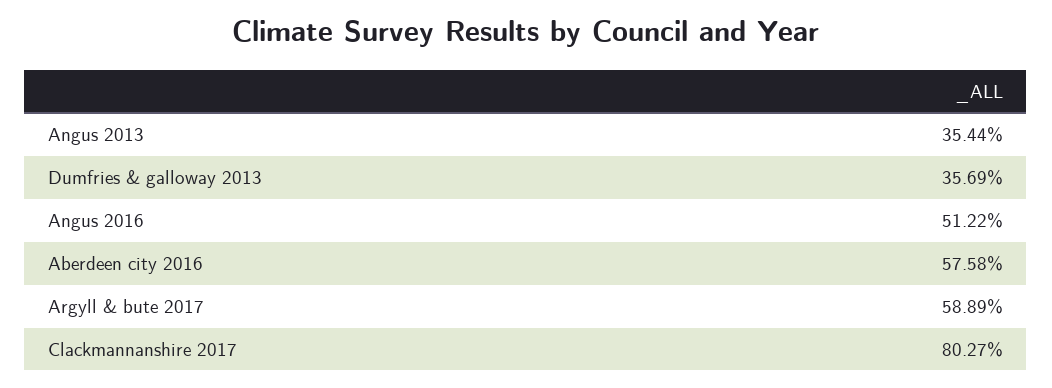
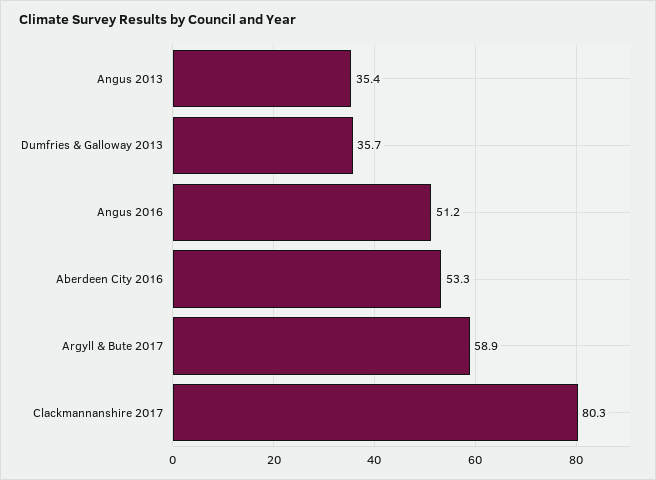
Aberdeen city 2016: 57.58 -> 53.3

